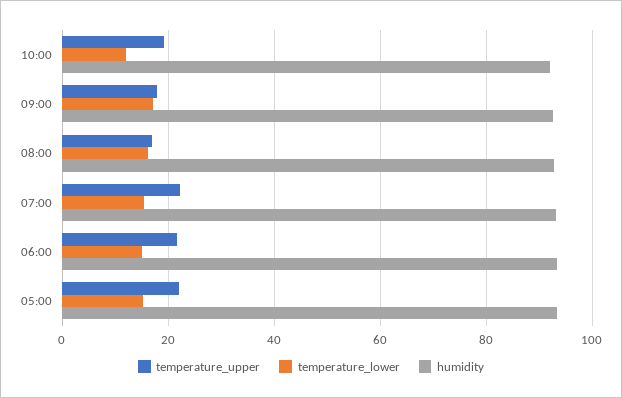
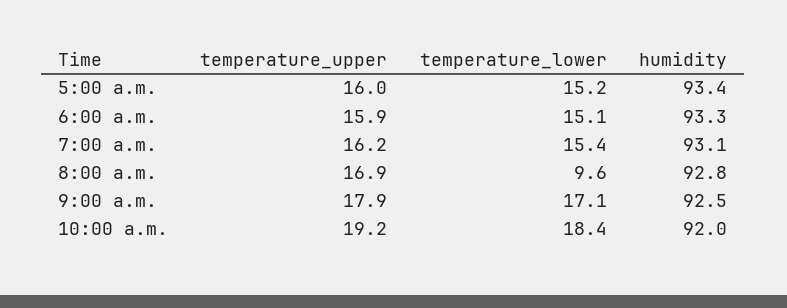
temperature_lower, 10:00: 12 -> 18.4
temperature_lower, 08:00: 16 -> 9.6
temperature_upper, 07:00: 22 -> 16.2
temperature_upper, 06:00: 22 -> 15.9
temperature_upper, 05:00: 22 -> 16

